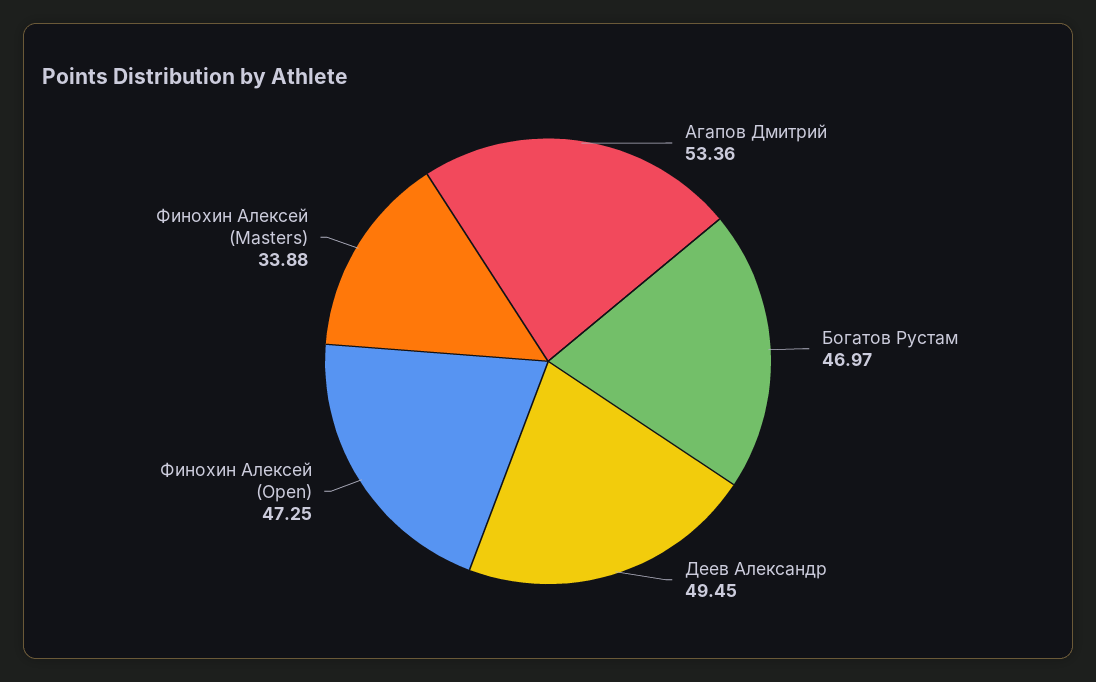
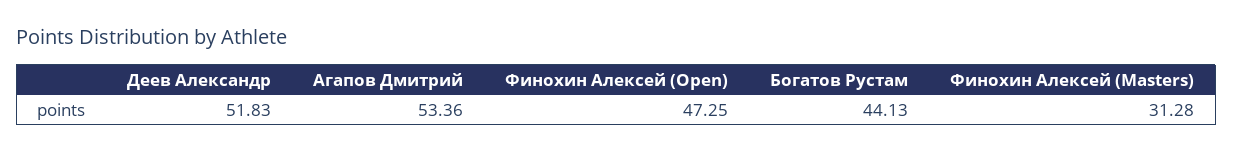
Богатов Рустам: 46.97 -> 44.13
Деев Александр: 49.45 -> 51.83
Финохин Алексей (Masters): 33.88 -> 31.28

